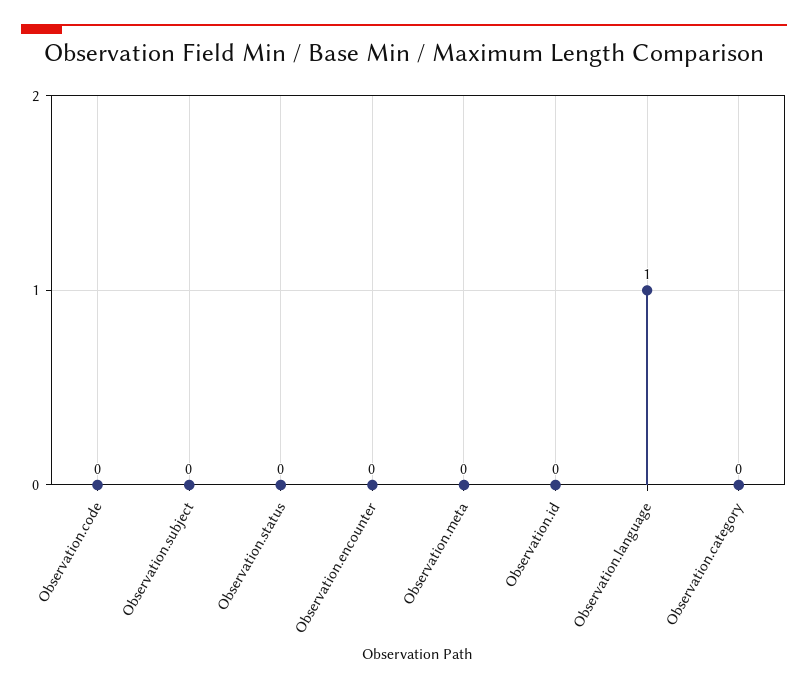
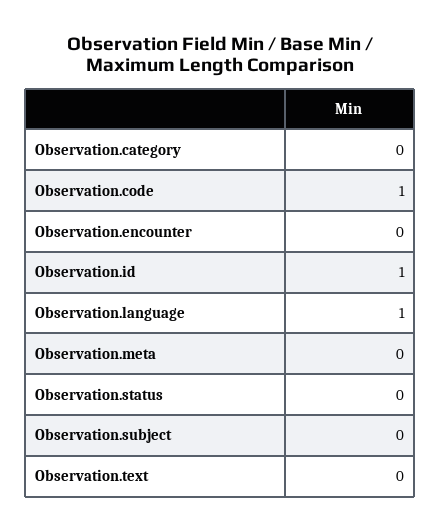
Observation.code: 0 -> 1
Observation.id: 0 -> 1
Observation.text: none -> 0

